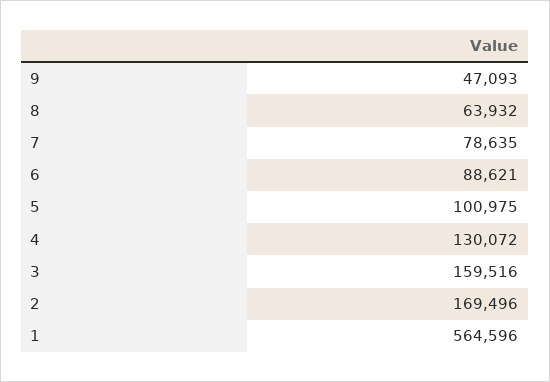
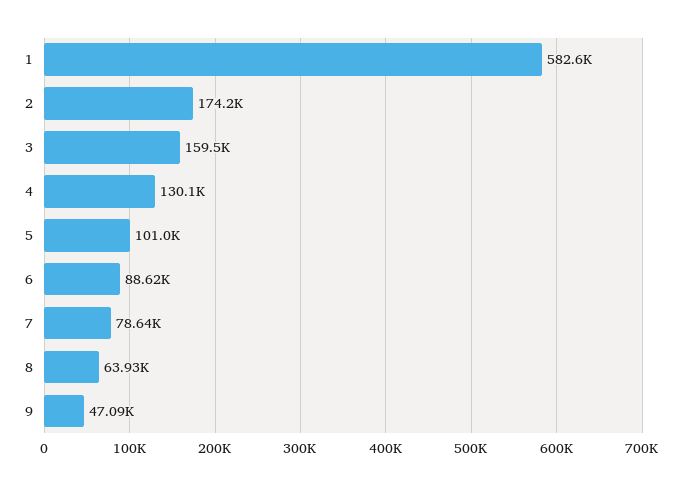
2: 169496 -> 174200
1: 564596 -> 582600

